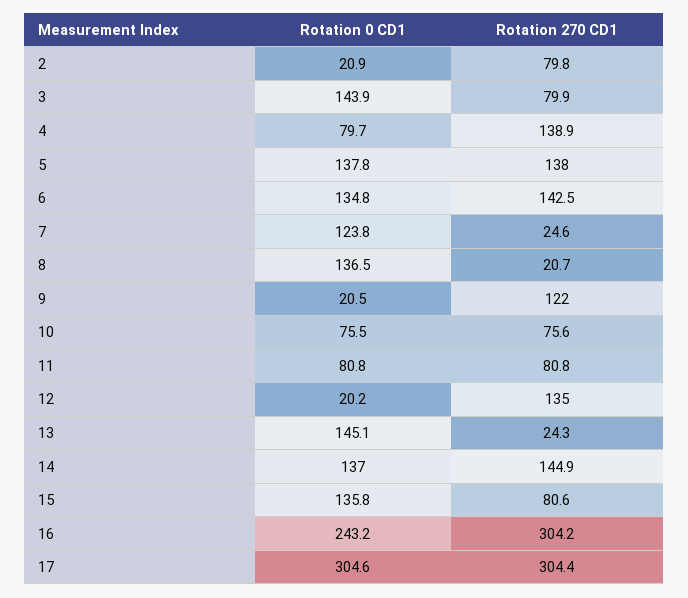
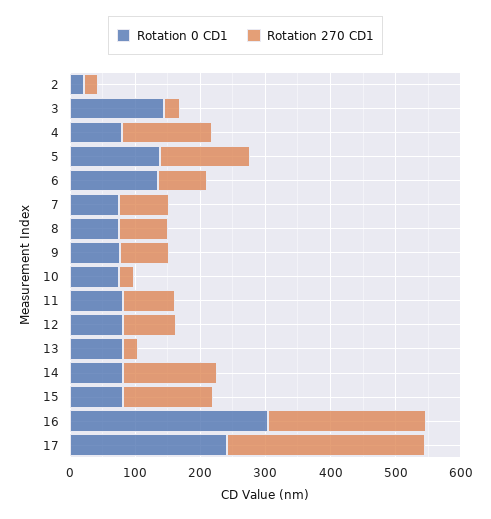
Rotation 270 CD1, 2: 79.8 -> 20
Rotation 270 CD1, 3: 79.9 -> 20
Rotation 270 CD1, 6: 142.5 -> 80
Rotation 0 CD1, 7: 123.8 -> 80
Rotation 270 CD1, 7: 24.6 -> 80
Rotation 0 CD1, 8: 136.5 -> 80
Rotation 270 CD1, 8: 20.7 -> 80
Rotation 0 CD1, 9: 20.5 -> 80
Rotation 270 CD1, 9: 122 -> 80
Rotation 270 CD1, 10: 75.6 -> 20
Rotation 0 CD1, 12: 20.2 -> 80
Rotation 270 CD1, 12: 135 -> 80
Rotation 0 CD1, 13: 145.1 -> 80
Rotation 0 CD1, 14: 137 -> 80
Rotation 0 CD1, 15: 135.8 -> 80
Rotation 270 CD1, 15: 80.6 -> 140
Rotation 0 CD1, 16: 243.2 -> 300
Rotation 270 CD1, 16: 304.2 -> 240
Rotation 0 CD1, 17: 304.6 -> 240

